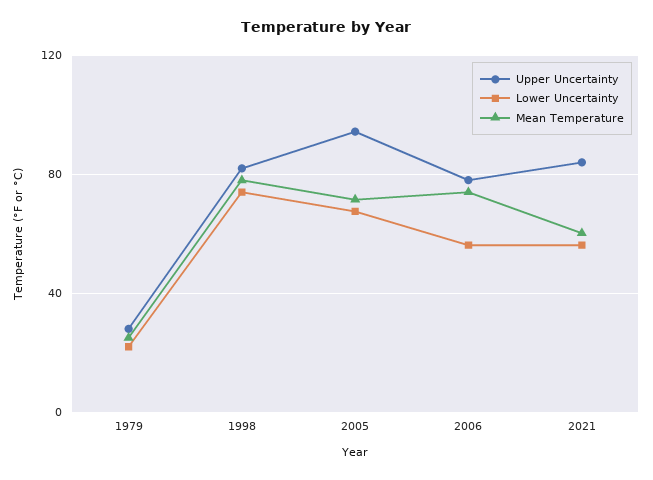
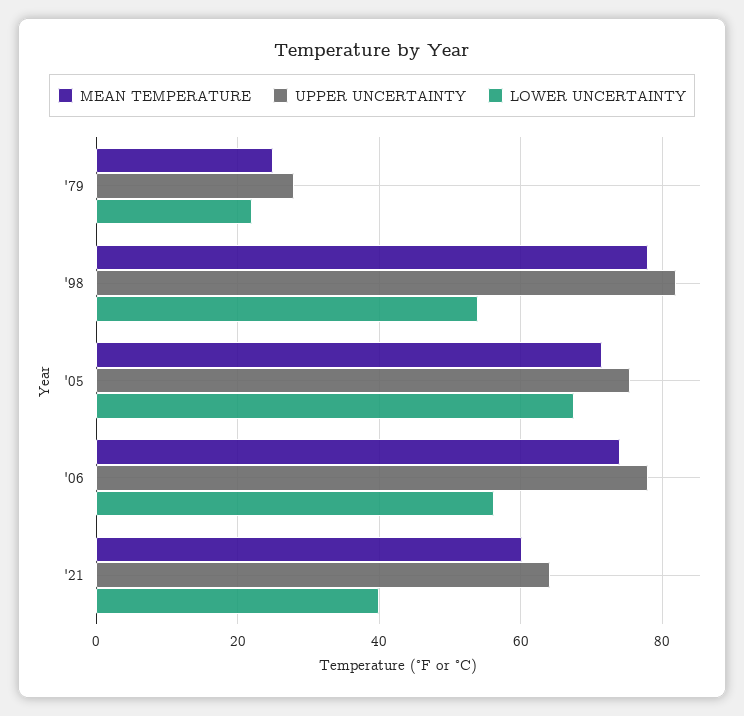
Lower Uncertainty, 1998: 75 -> 54
Upper Uncertainty, 2005: 95 -> 76
Upper Uncertainty, 2021: 85 -> 64
Lower Uncertainty, 2021: 55 -> 40

